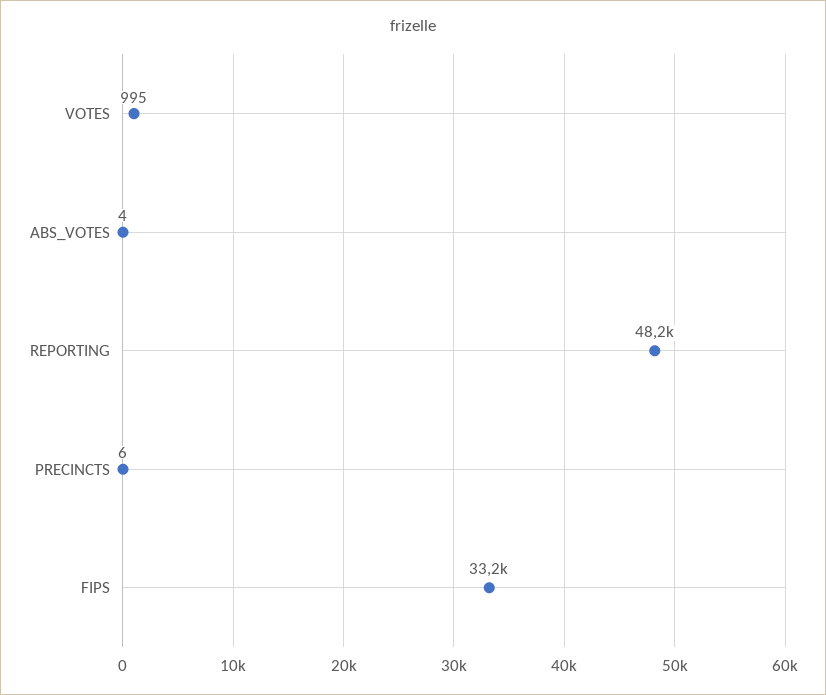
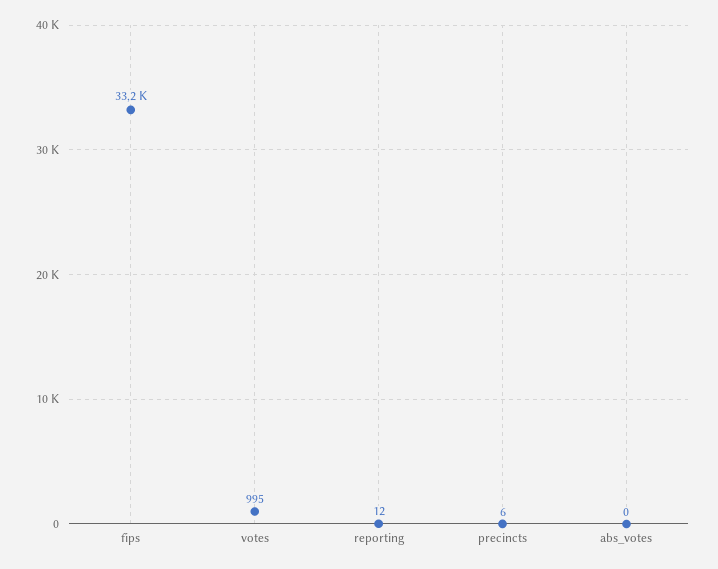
ABS_VOTES: 4 -> 0
REPORTING: 48200 -> 12

